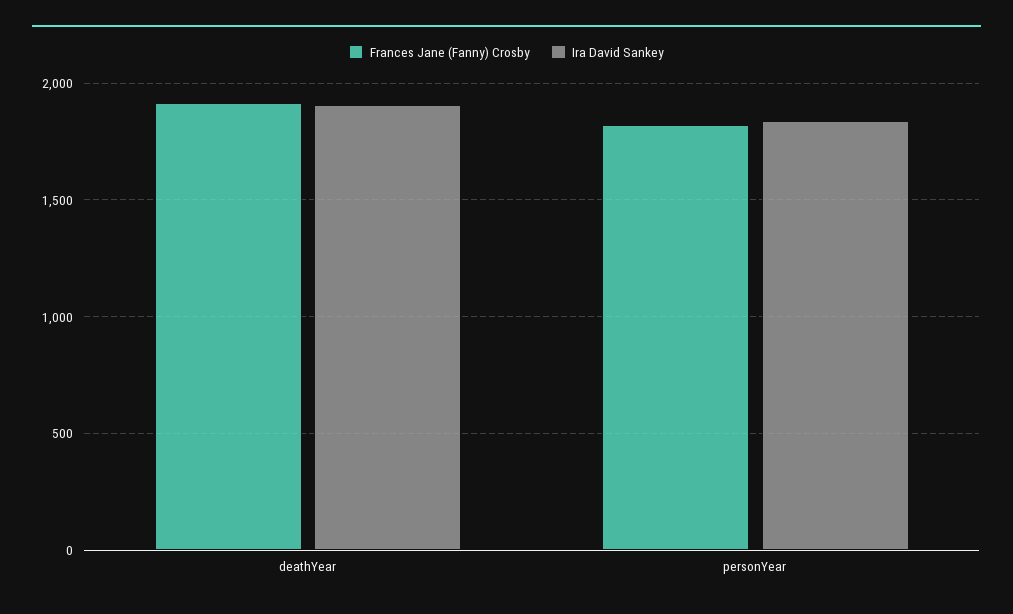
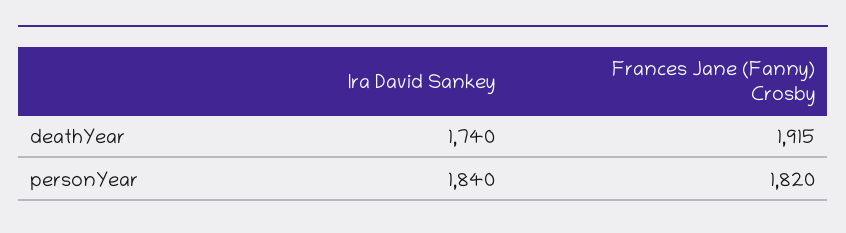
Ira David Sankey, deathYear: 1900 -> 1740

